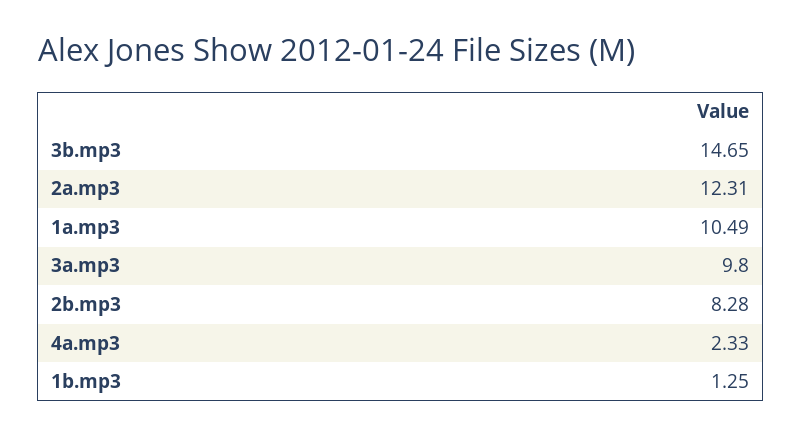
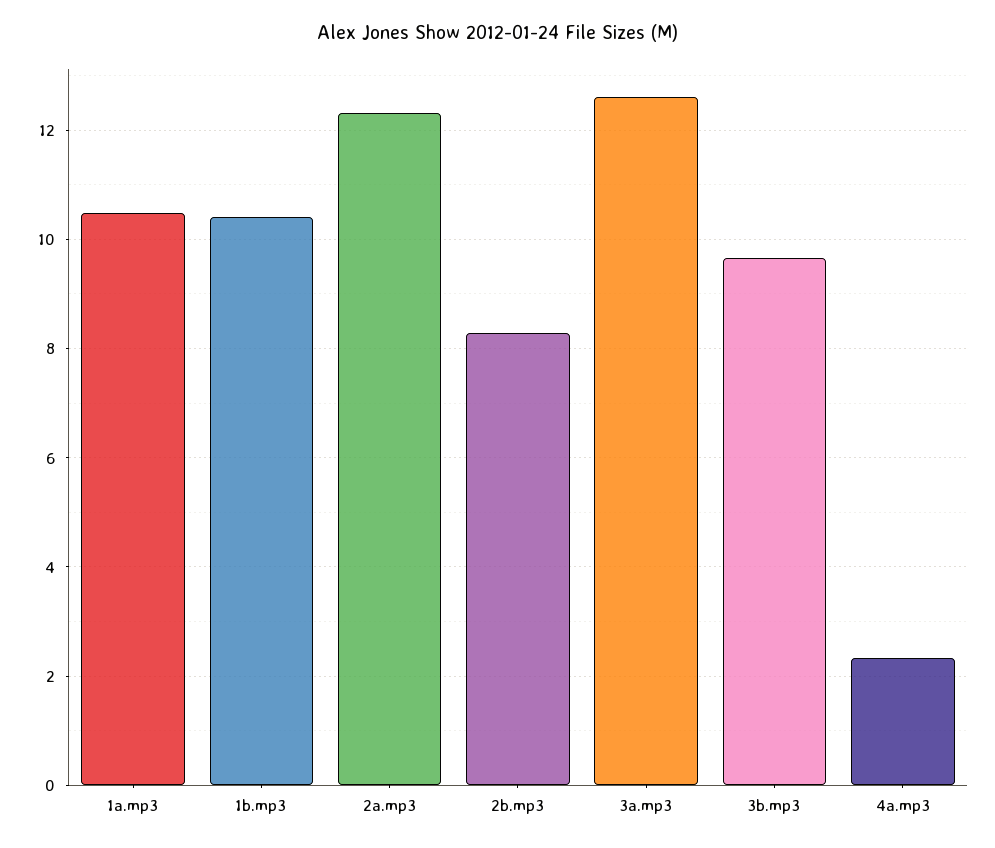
3b.mp3: 14.65 -> 9.6
3a.mp3: 9.8 -> 12.6
1b.mp3: 1.25 -> 10.4

